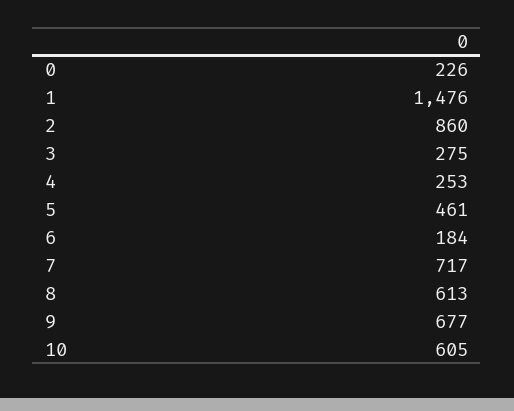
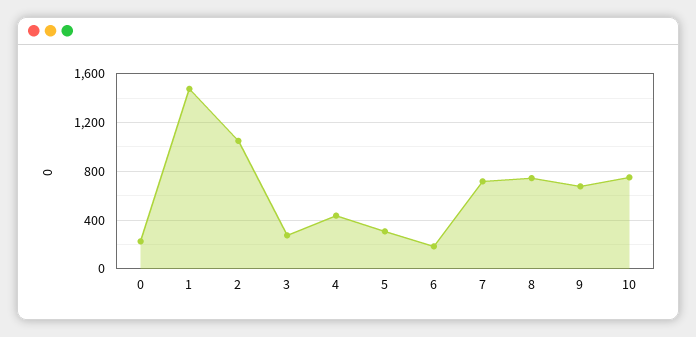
2: 860 -> 1050
4: 253 -> 450
5: 461 -> 300
8: 613 -> 750
10: 605 -> 750

